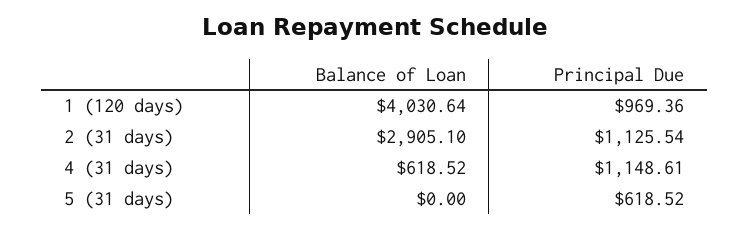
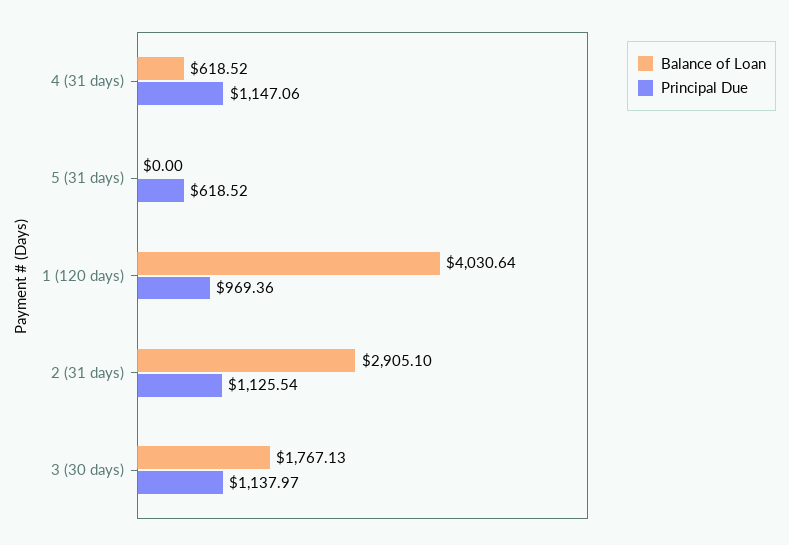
Principal Due, 4 (31 days): 1148.61 -> 1147.06
Balance of Loan, 3 (30 days): none -> 1767.13
Principal Due, 3 (30 days): none -> 1137.97

